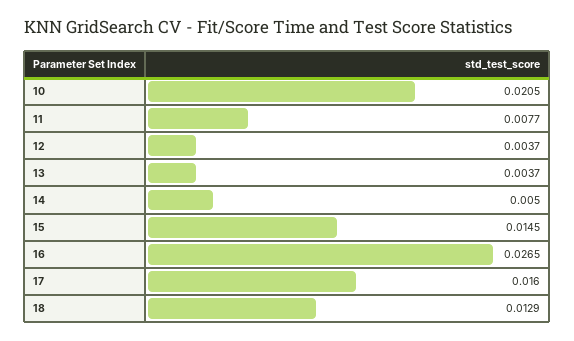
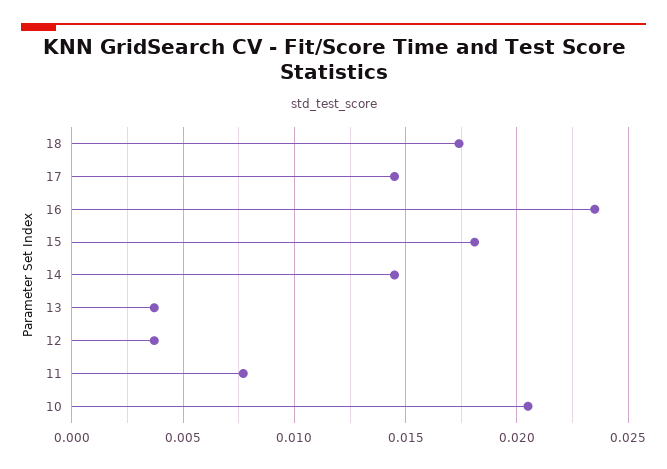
14: 0.005 -> 0.0145
15: 0.0145 -> 0.018
16: 0.0265 -> 0.0235
17: 0.016 -> 0.0145
18: 0.0129 -> 0.0175

